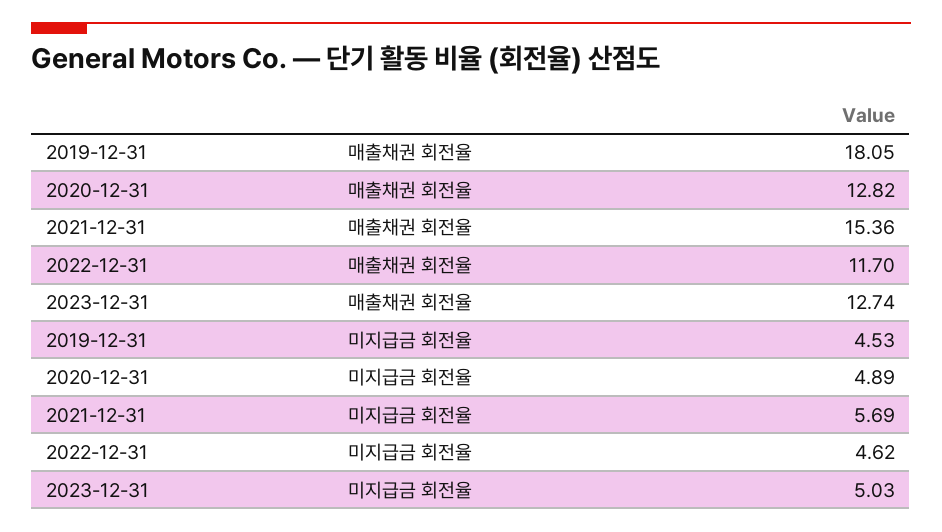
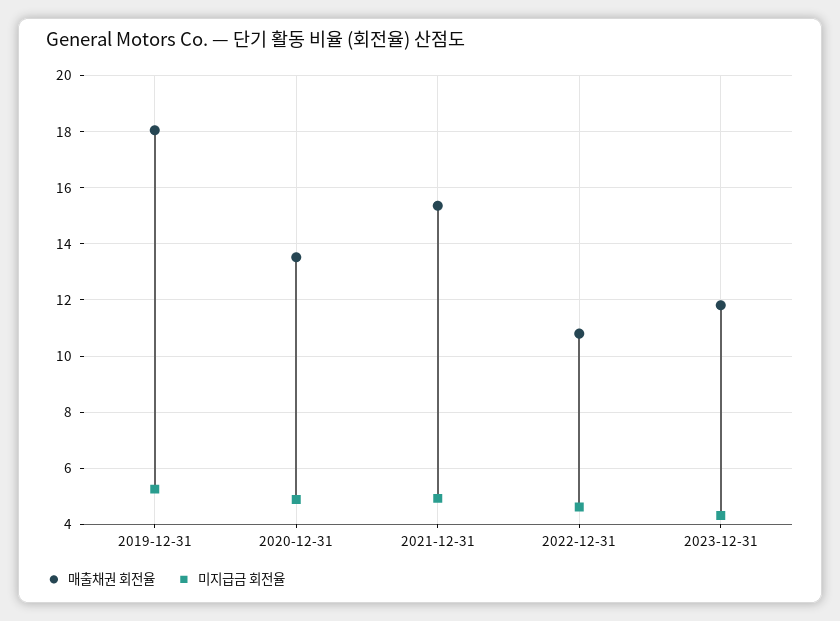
매출채권 회전율, 2020-12-31: 12.82 -> 13.5
매출채권 회전율, 2022-12-31: 11.7 -> 10.75
매출채권 회전율, 2023-12-31: 12.74 -> 11.75
미지급금 회전율, 2019-12-31: 4.53 -> 5.25
미지급금 회전율, 2021-12-31: 5.69 -> 5
미지급금 회전율, 2023-12-31: 5.03 -> 4.25

